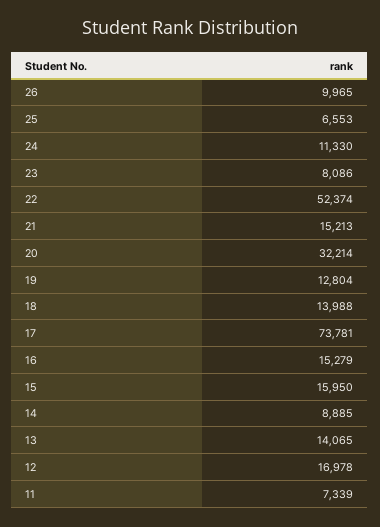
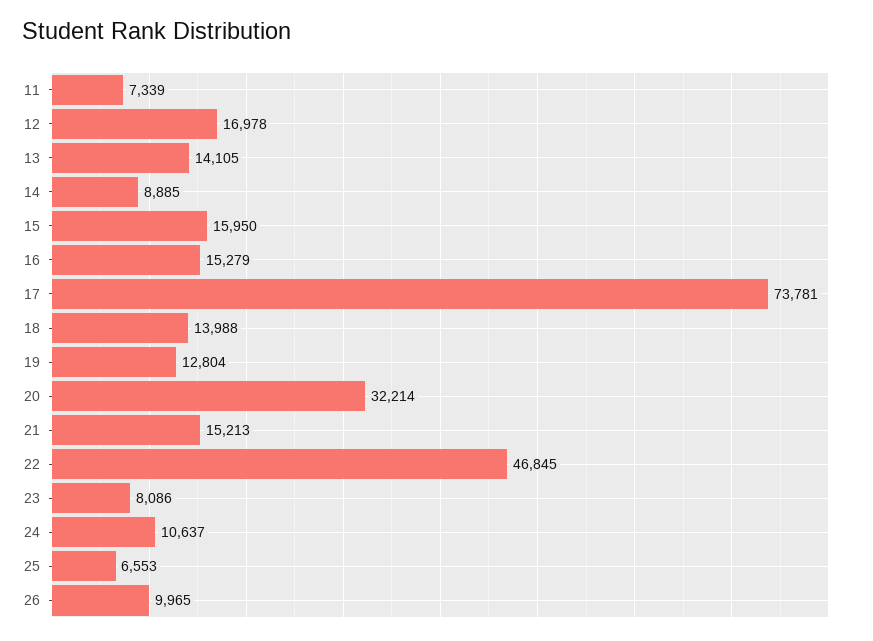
24: 11330 -> 10637
22: 52374 -> 46845
13: 14065 -> 14105

